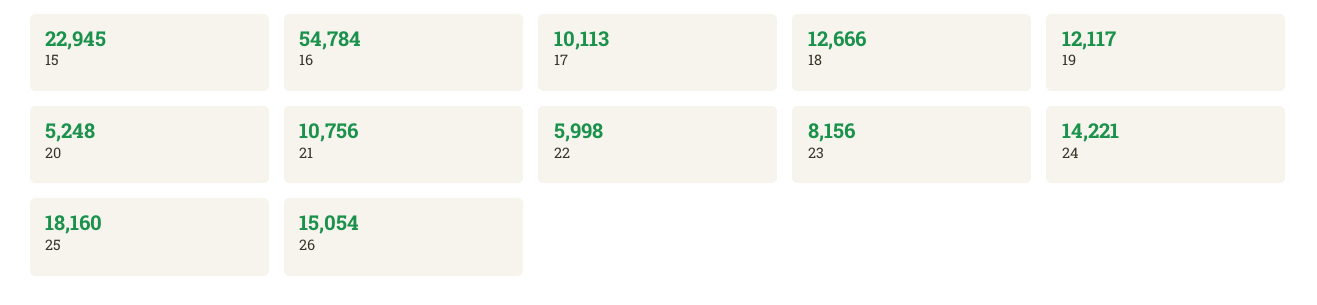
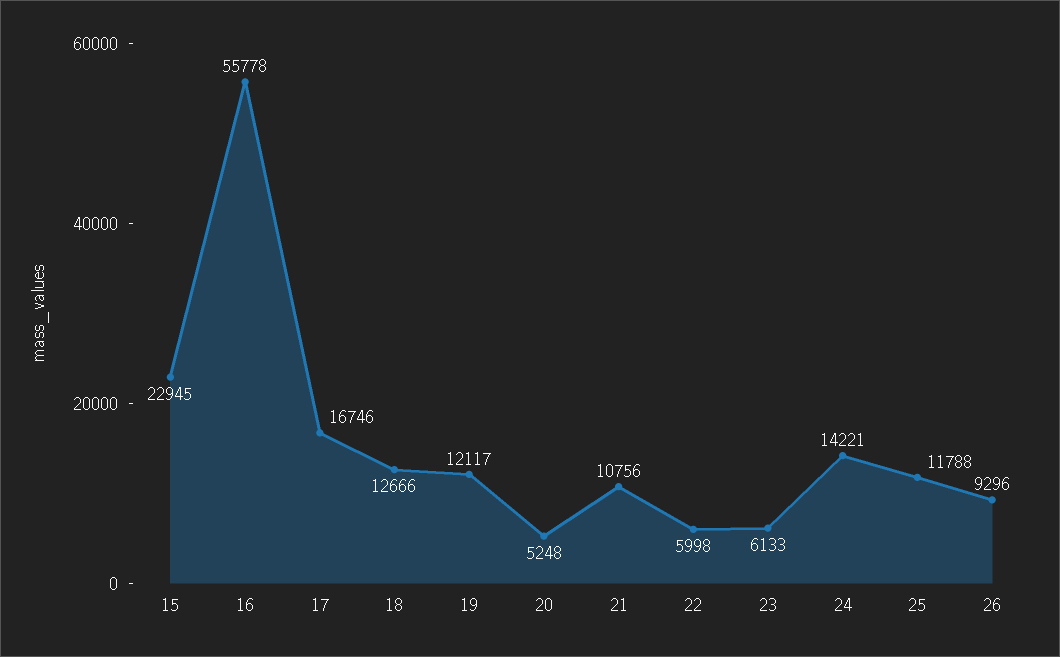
16: 54784 -> 55778
17: 10113 -> 16746
23: 8156 -> 6133
25: 18160 -> 11788
26: 15054 -> 9296

